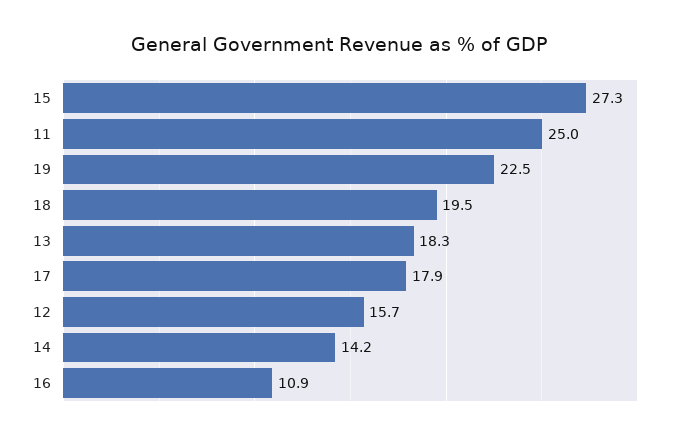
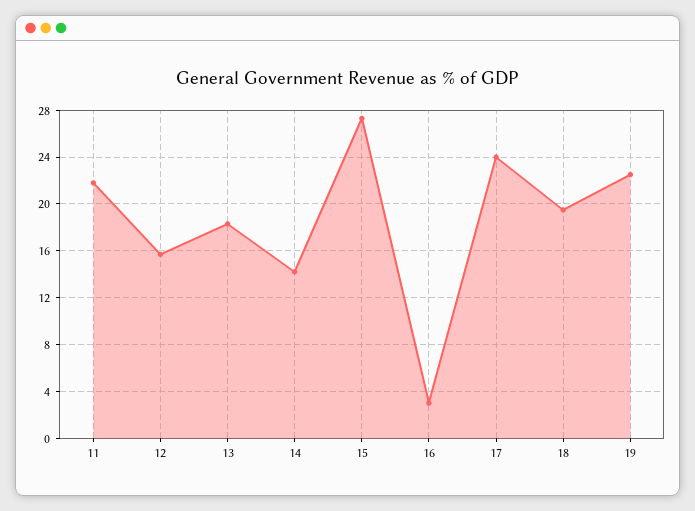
11: 25 -> 22
17: 17.9 -> 24
16: 10.9 -> 3

